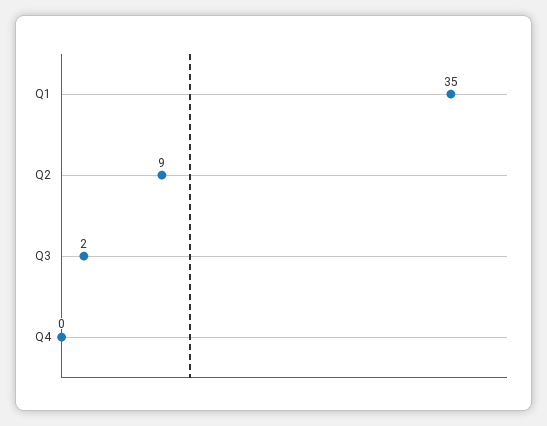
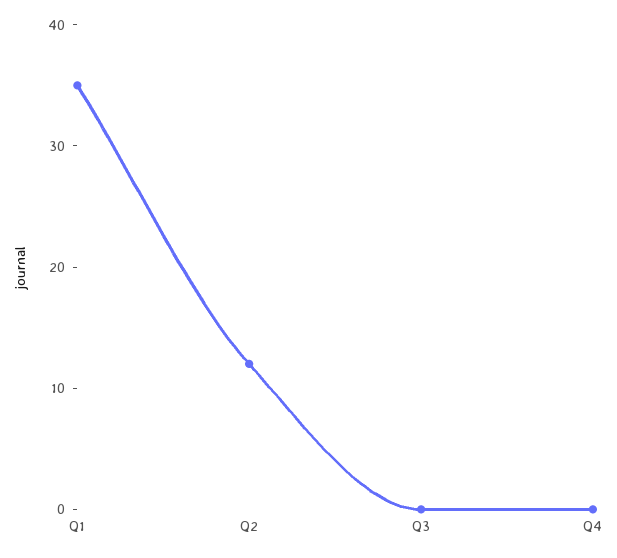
Q2: 9 -> 12
Q3: 2 -> 0

